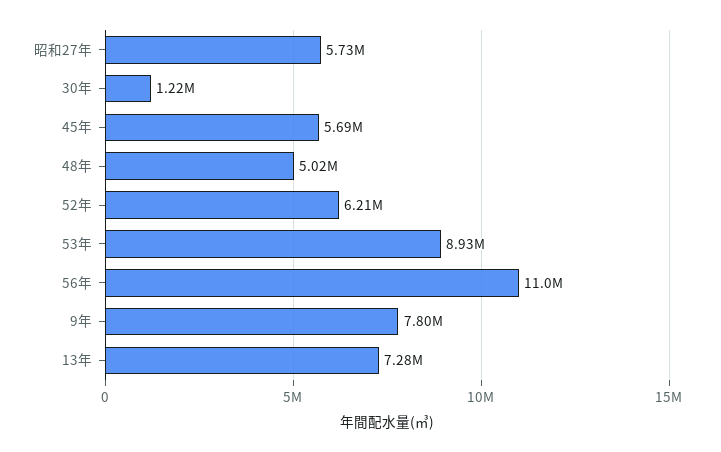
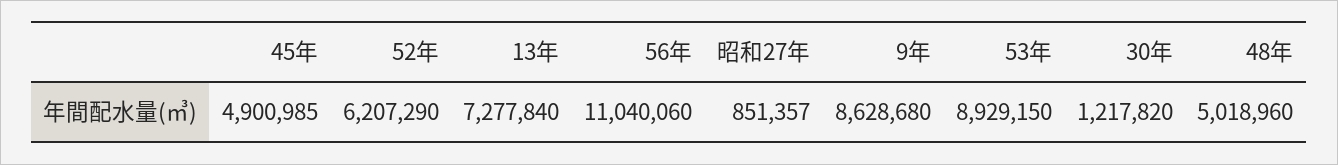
昭和27年: 5730000 -> 851357
45年: 5690000 -> 4900985
9年: 7800000 -> 8628680

